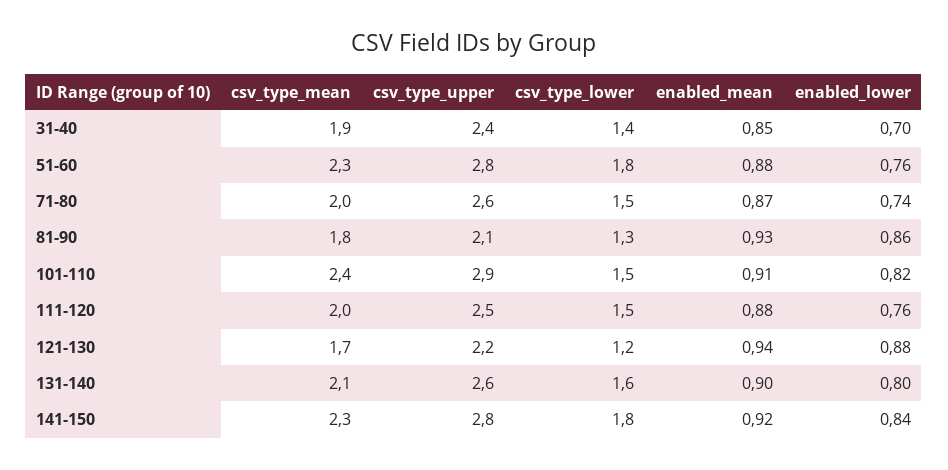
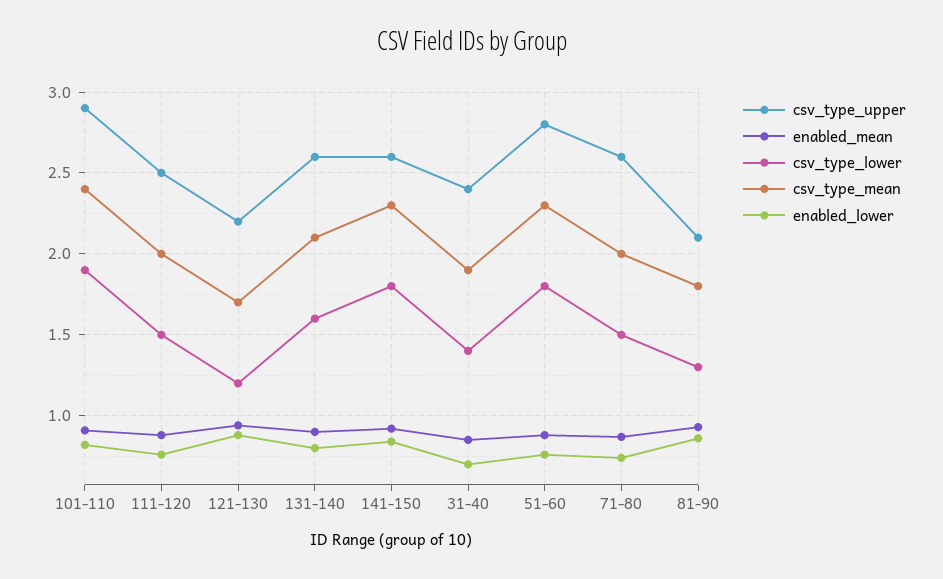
csv_type_lower, 101-110: 1.5 -> 1.9
csv_type_upper, 141-150: 2.8 -> 2.6

